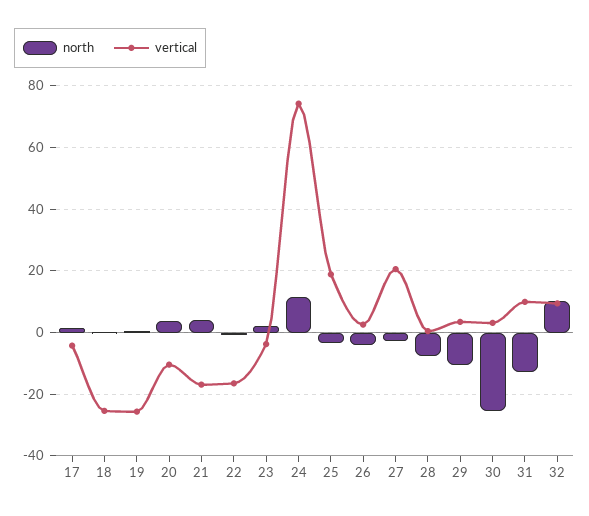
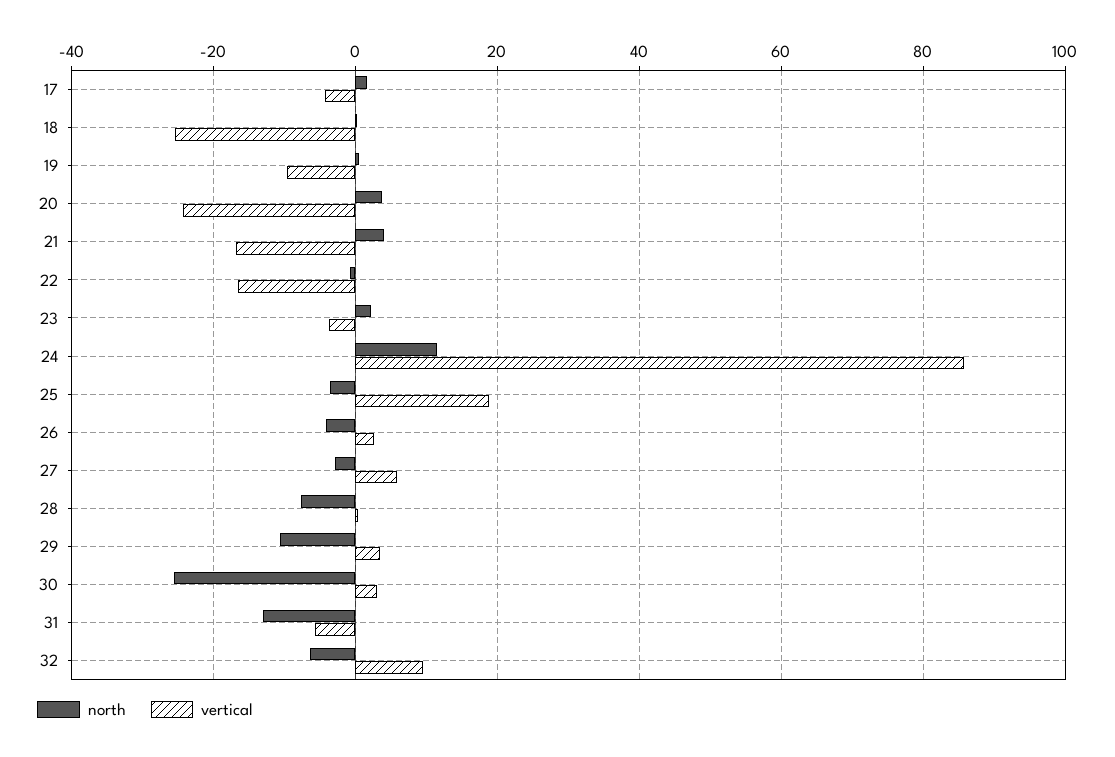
vertical, 19: -26 -> -10
vertical, 20: -10 -> -24
vertical, 24: 74 -> 86
vertical, 27: 20 -> 6
vertical, 31: 10 -> -6
north, 32: 10 -> -6

